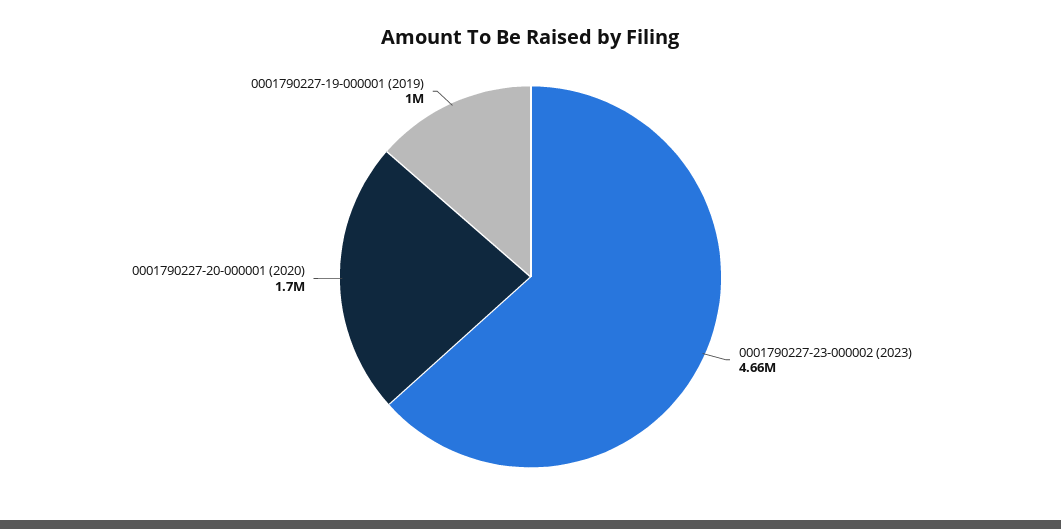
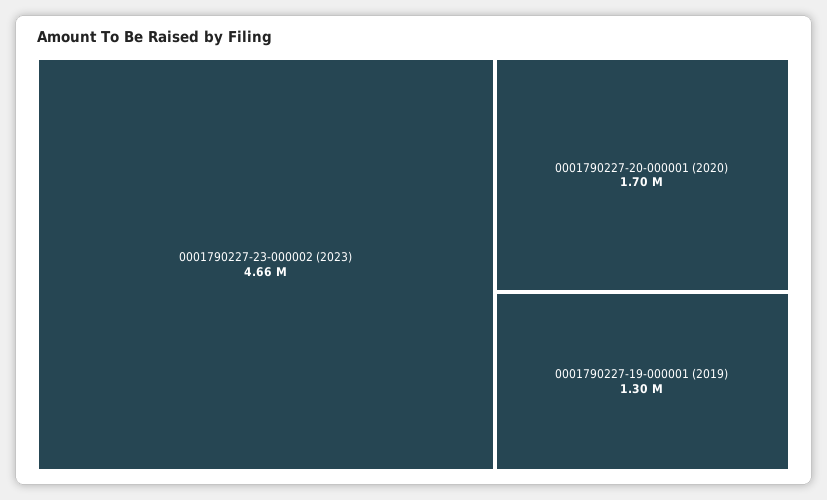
0001790227-19-000001 (2019): 1000000 -> 1300000

